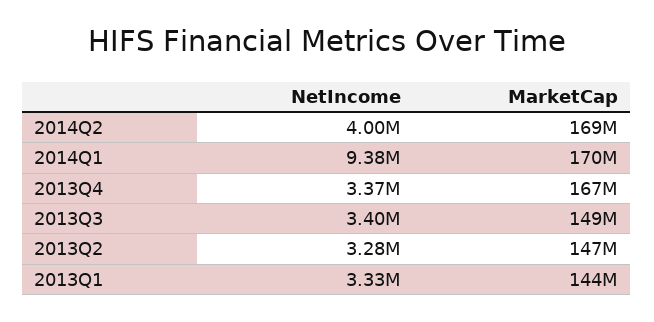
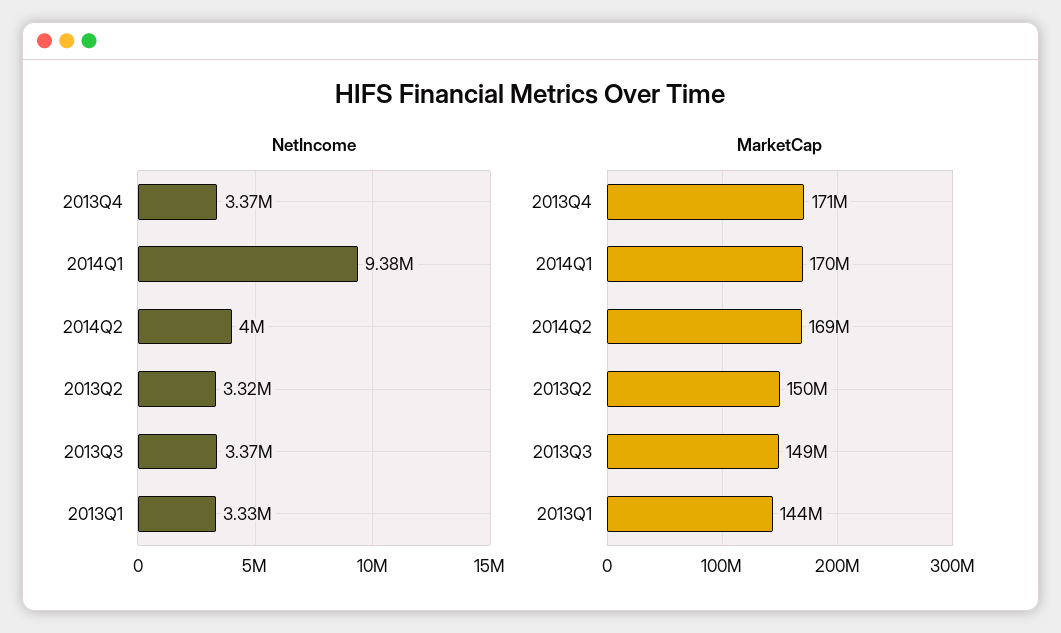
MarketCap, 2013Q4: 167000000 -> 171000000
NetIncome, 2013Q3: 3400000 -> 3370000
NetIncome, 2013Q2: 3280000 -> 3320000
MarketCap, 2013Q2: 147000000 -> 150000000

